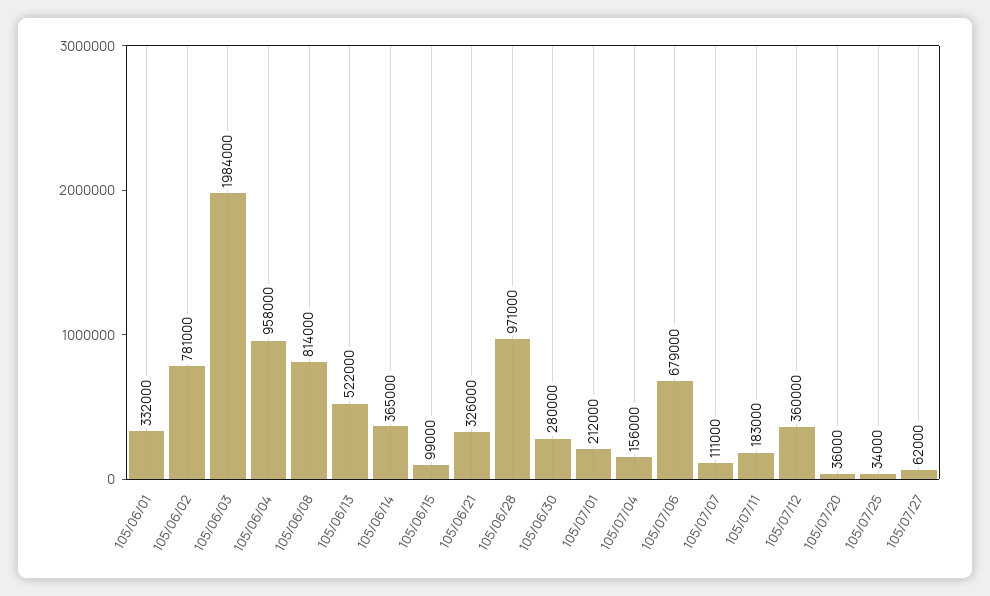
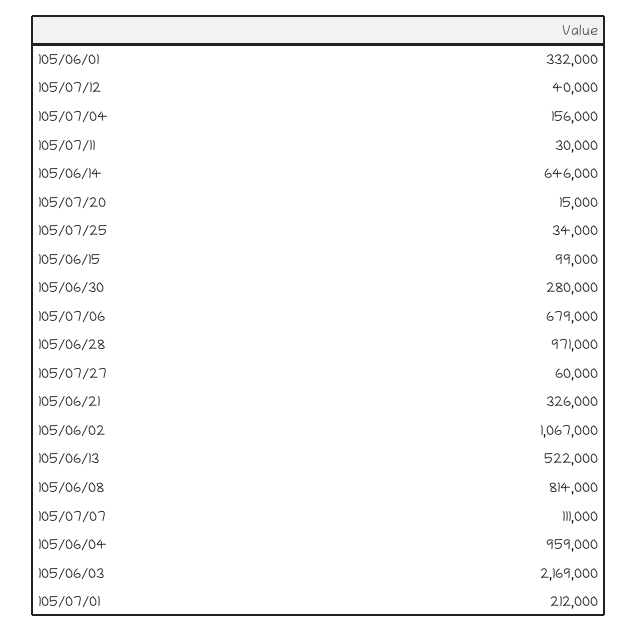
105/06/02: 781000 -> 1067000
105/06/03: 1984000 -> 2169000
105/06/04: 958000 -> 959000
105/06/14: 365000 -> 646000
105/07/11: 183000 -> 30000
105/07/12: 360000 -> 40000
105/07/20: 36000 -> 15000
105/07/27: 62000 -> 60000

